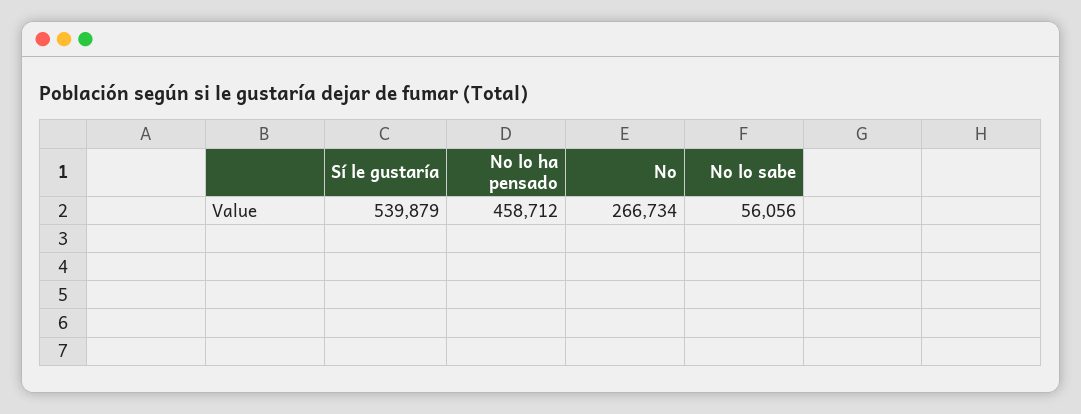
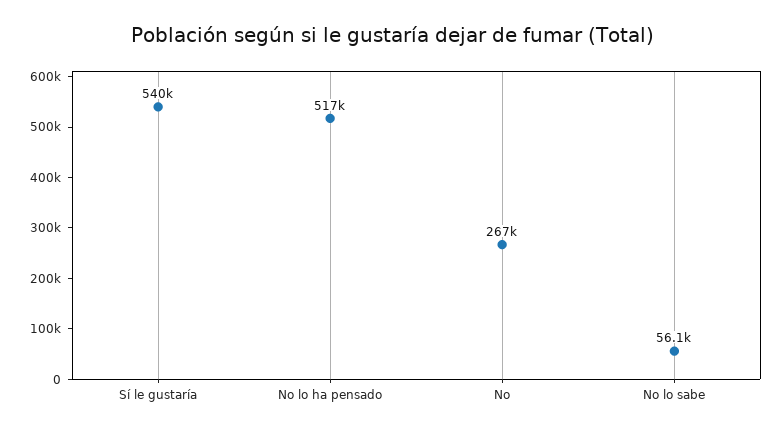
No lo ha pensado: 458712 -> 517000

